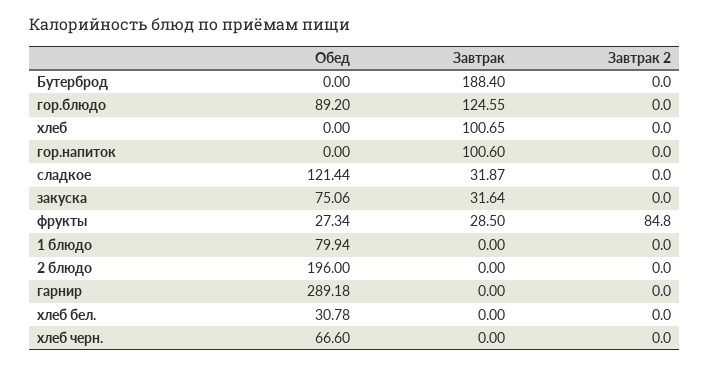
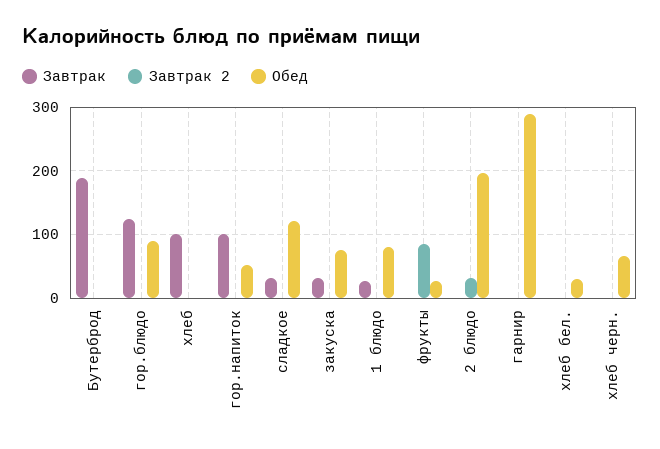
Обед, гор.напиток: 0 -> 50
Завтрак, фрукты: 28.5 -> 0
Завтрак, 1 блюдо: 0 -> 30
Завтрак 2, 2 блюдо: 0 -> 30

